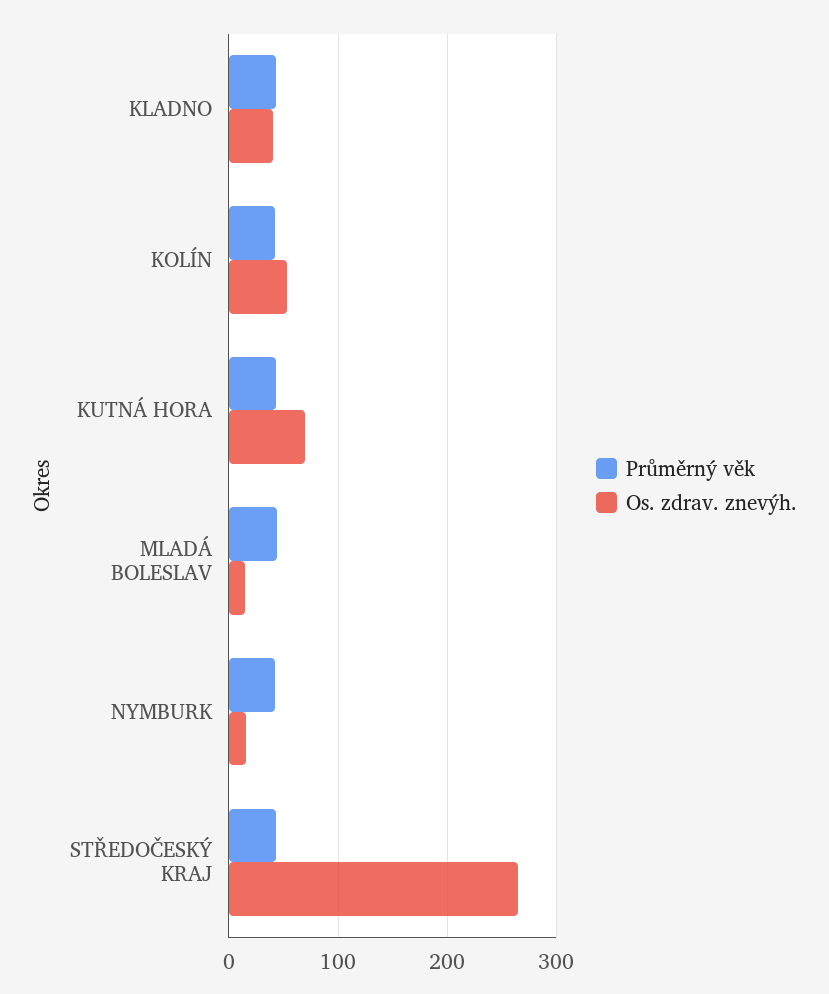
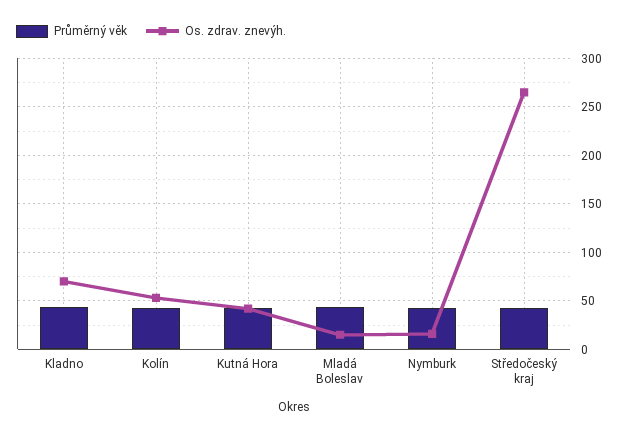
Os. zdrav. znevýh., KLADNO: 40 -> 70
Os. zdrav. znevýh., KUTNÁ HORA: 70 -> 40

